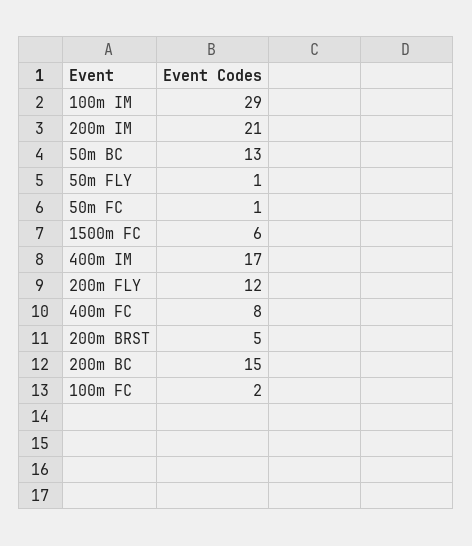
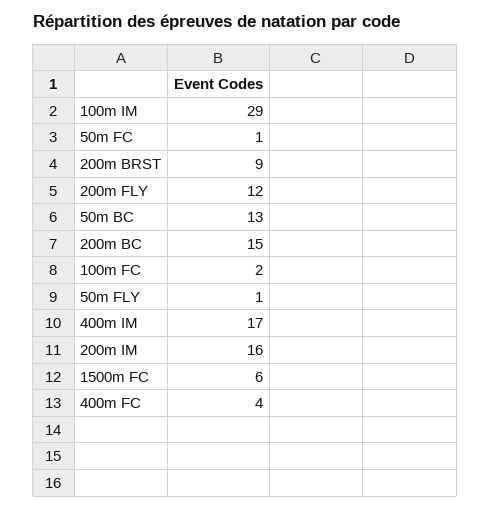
200m IM: 21 -> 16
400m FC: 8 -> 4
200m BRST: 5 -> 9

